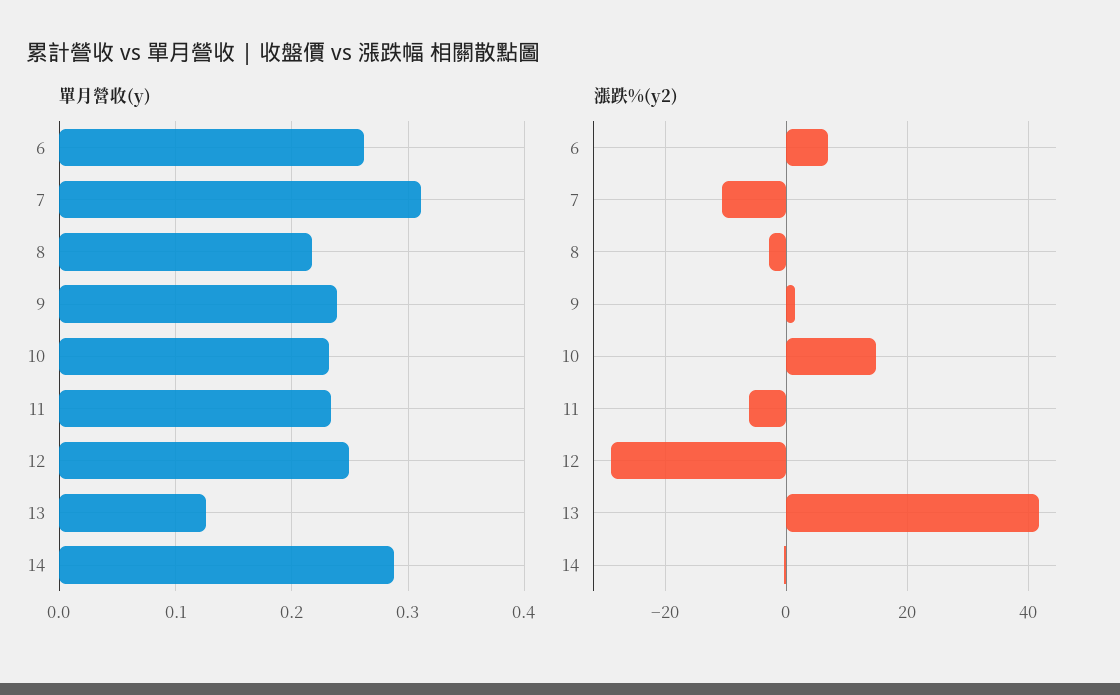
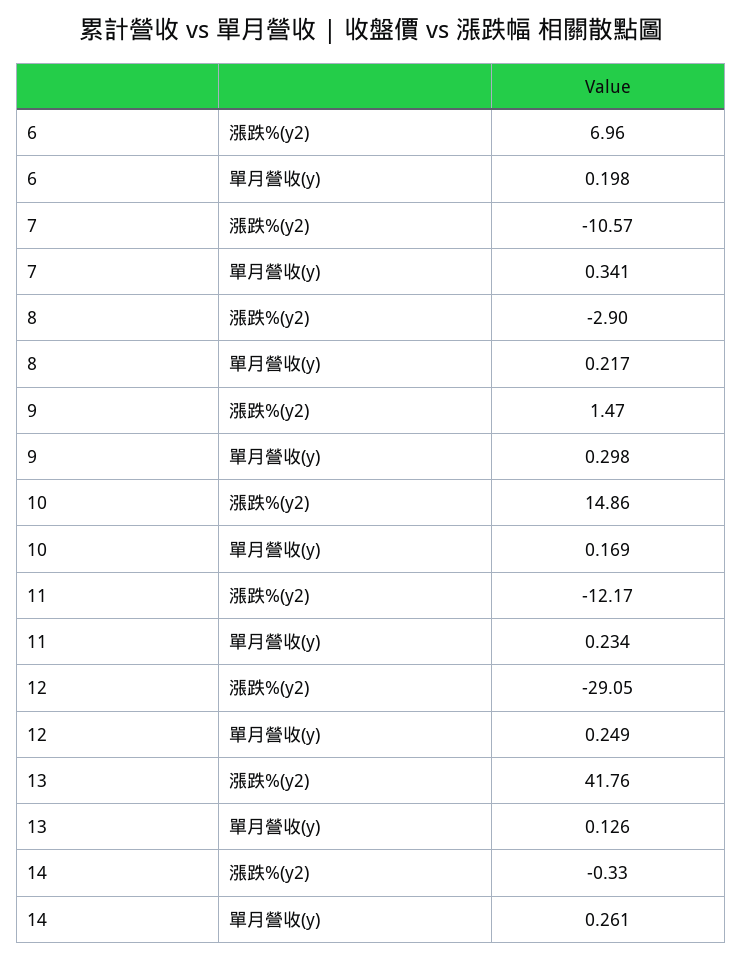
單月營收(y), 6: 0.26 -> 0.198
單月營收(y), 7: 0.31 -> 0.341
單月營收(y), 9: 0.24 -> 0.298
單月營收(y), 10: 0.23 -> 0.169
單月營收(y), 14: 0.29 -> 0.261
漲跌%(y2), 11: -6 -> -12.17

